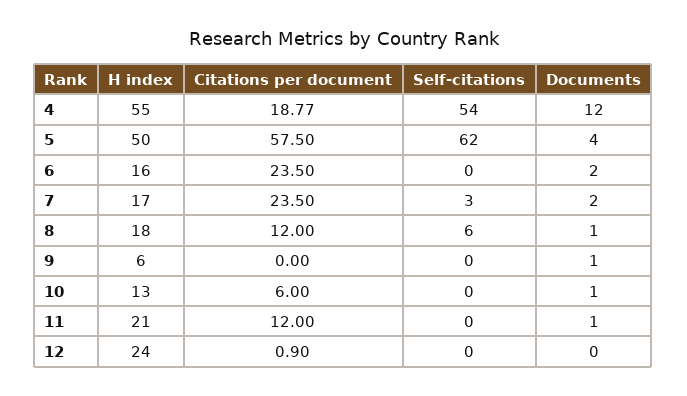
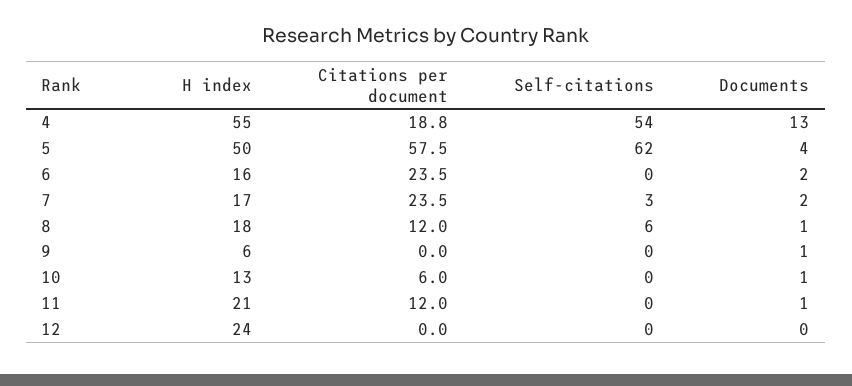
Documents, 4: 12 -> 13
Citations per document, 12: 0.9 -> 0

